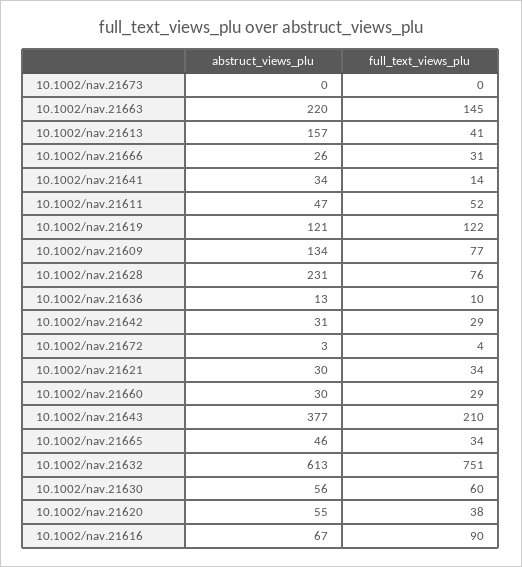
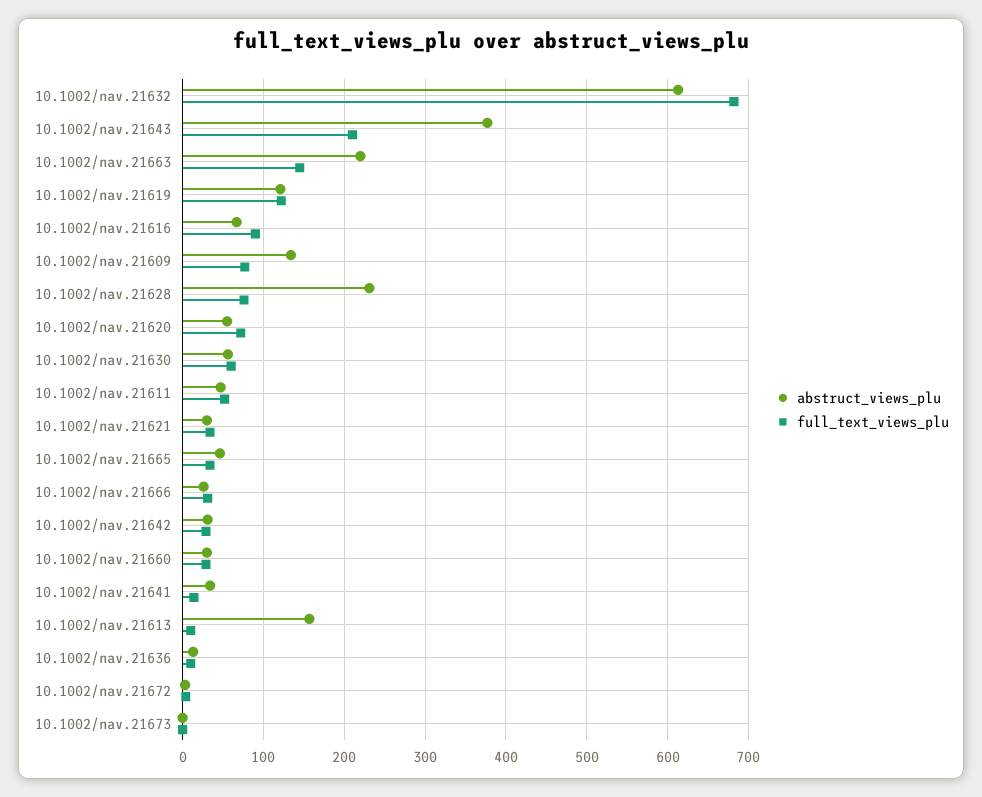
full_text_views_plu, 10.1002/nav.21613: 41 -> 10
full_text_views_plu, 10.1002/nav.21632: 751 -> 680
full_text_views_plu, 10.1002/nav.21620: 38 -> 70

